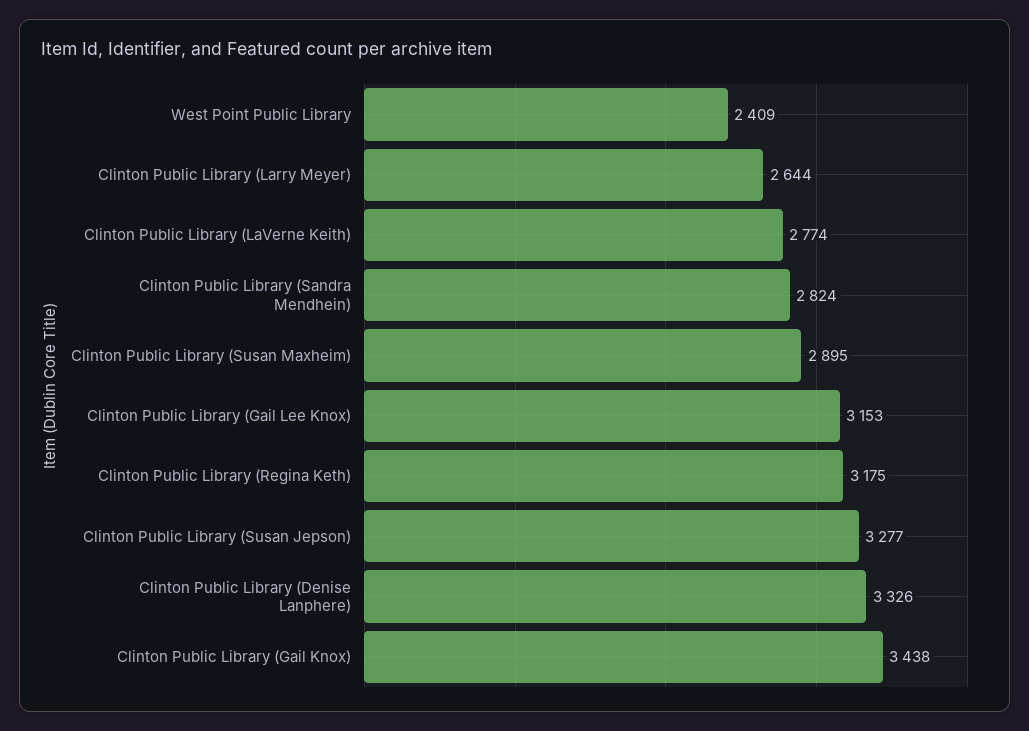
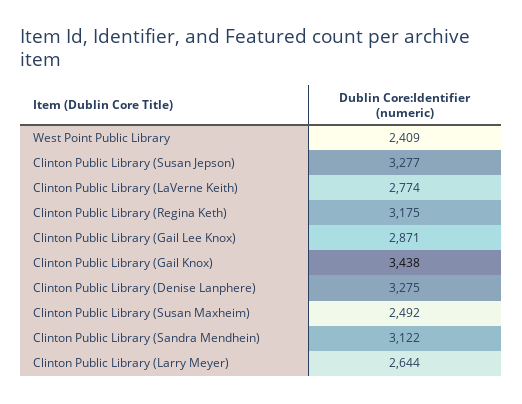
Clinton Public Library (Sandra Mendhein): 2824 -> 3122
Clinton Public Library (Susan Maxheim): 2895 -> 2492
Clinton Public Library (Gail Lee Knox): 3153 -> 2871
Clinton Public Library (Denise Lanphere): 3326 -> 3275

